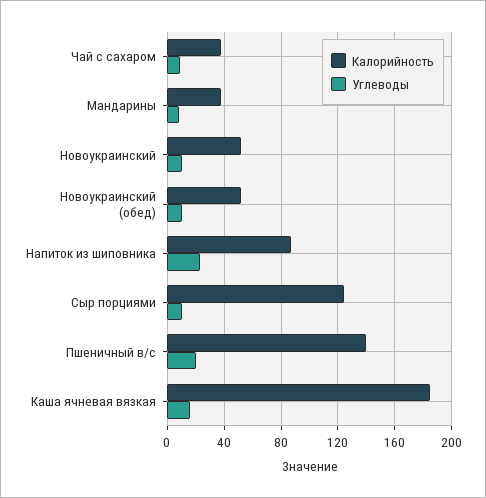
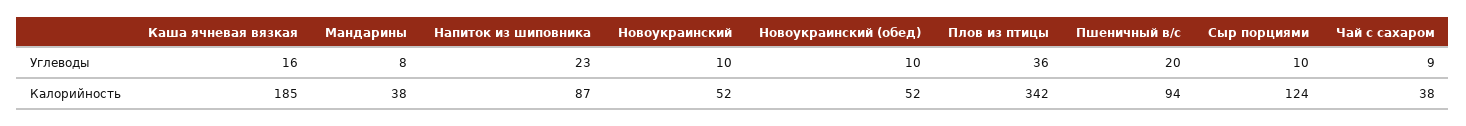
Калорийность, Пшеничный в/с: 140 -> 94
Углеводы, Плов из птицы: none -> 36
Калорийность, Плов из птицы: none -> 342

